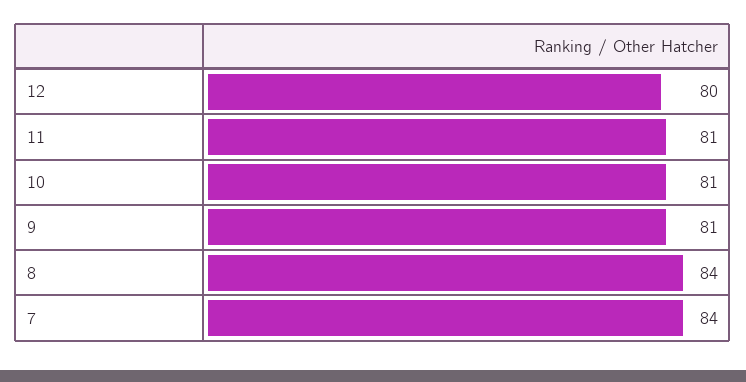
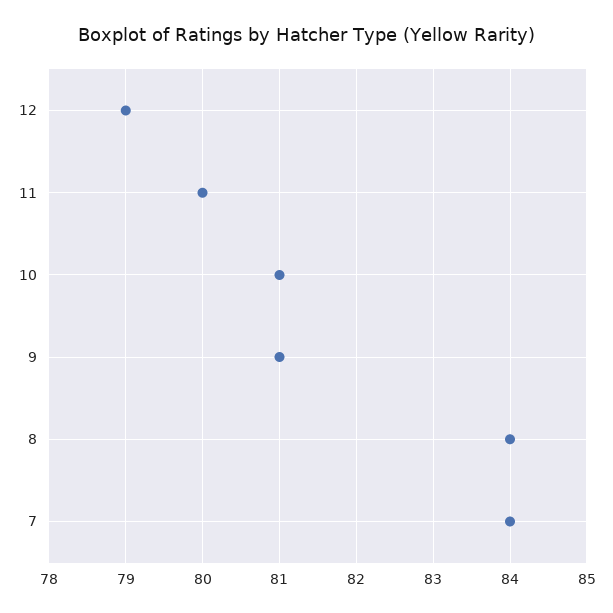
12: 80 -> 79
11: 81 -> 80

